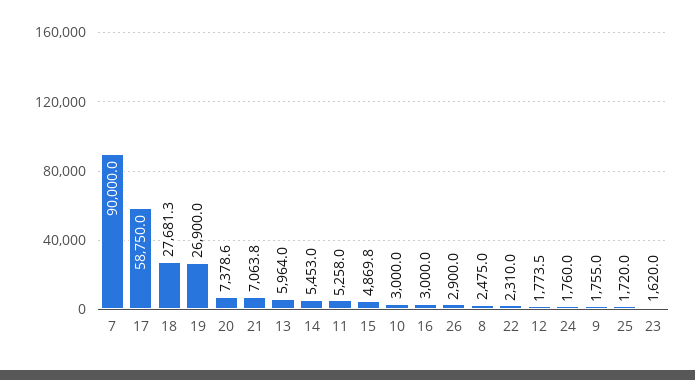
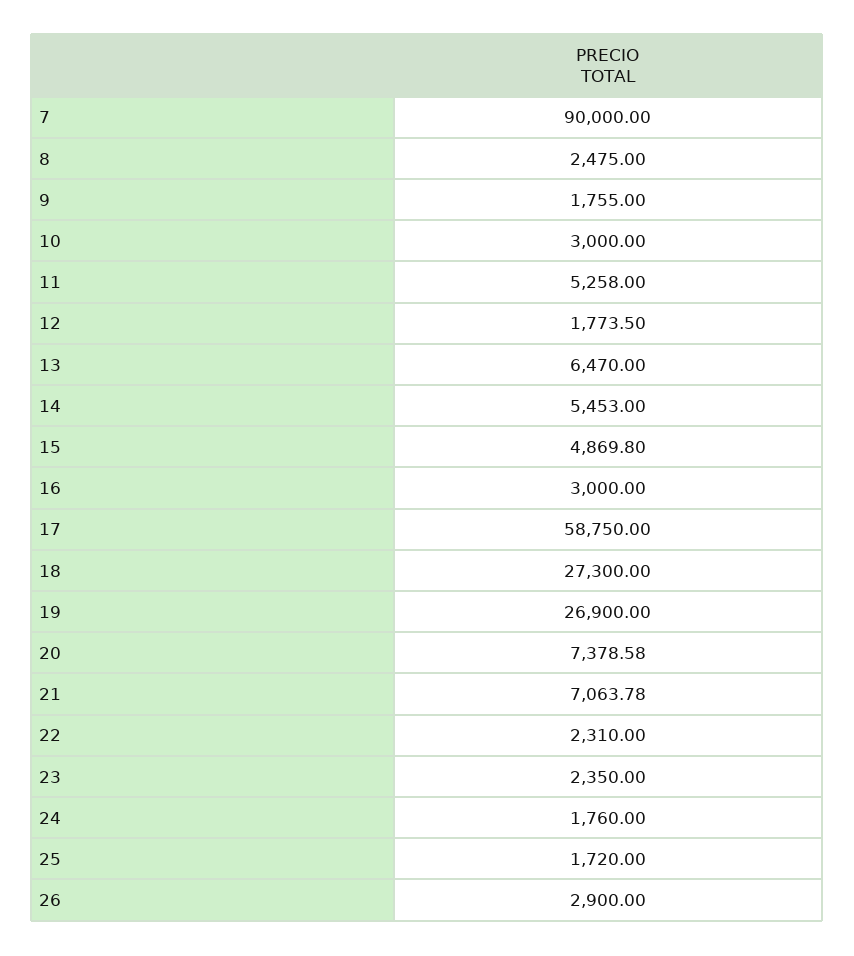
18: 27681.3 -> 27300
13: 5964 -> 6470
23: 1620 -> 2350

